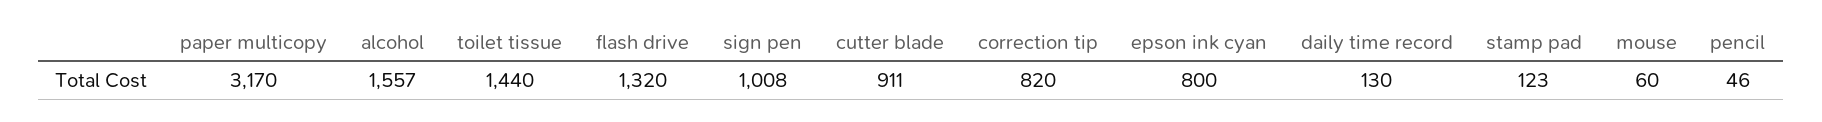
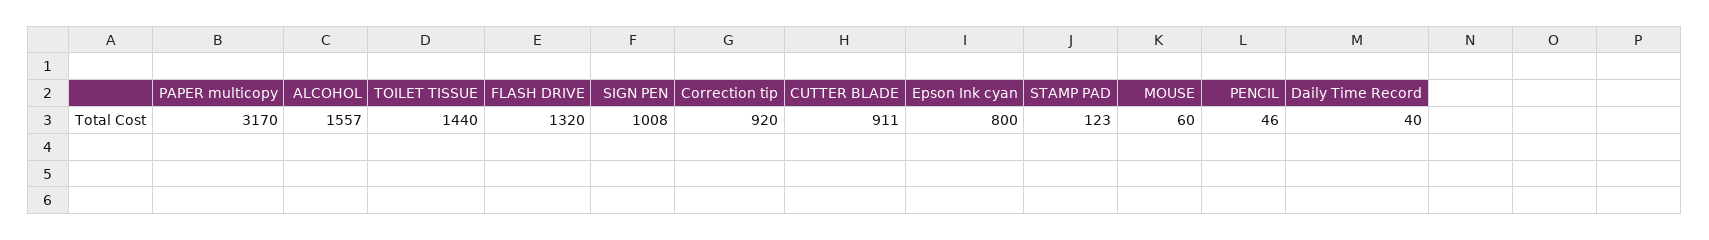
correction tip: 820 -> 920
daily time record: 130 -> 40

